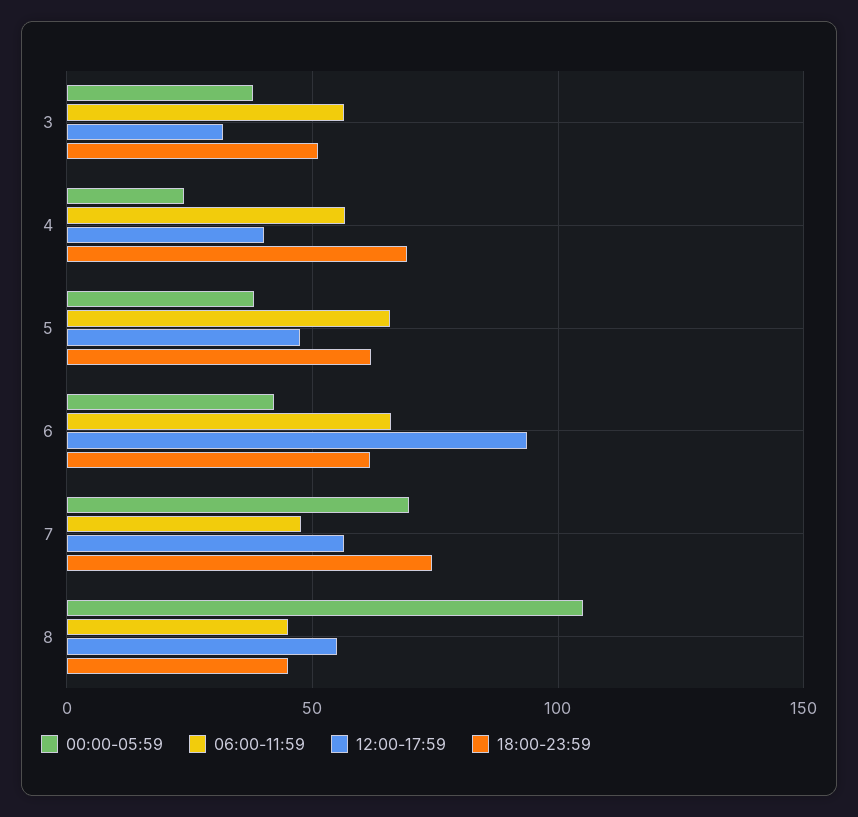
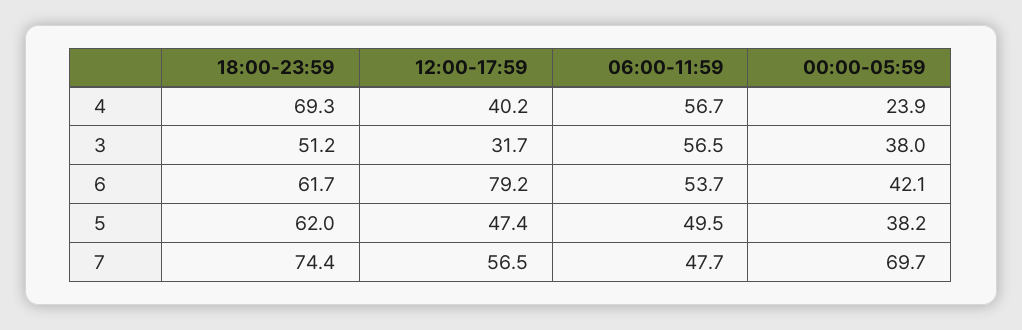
06:00-11:59, 5: 65 -> 49.5
06:00-11:59, 6: 65 -> 53.7
12:00-17:59, 6: 95 -> 79.2
00:00-05:59, 8: 105 -> none
06:00-11:59, 8: 45 -> none
12:00-17:59, 8: 55 -> none
18:00-23:59, 8: 45 -> none

